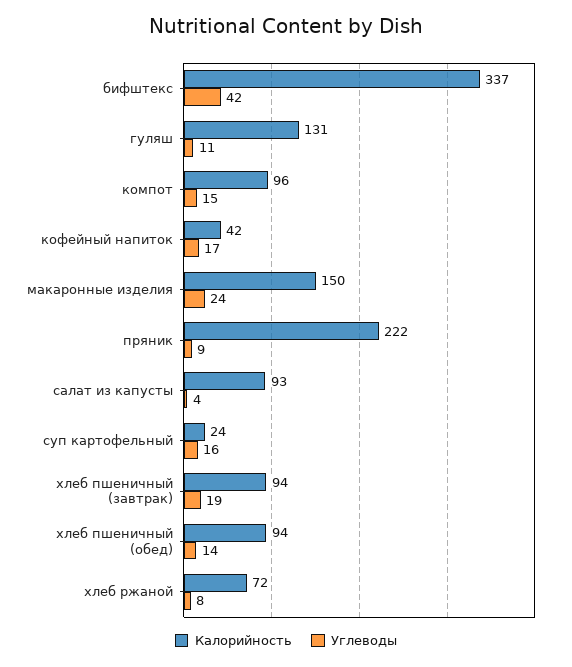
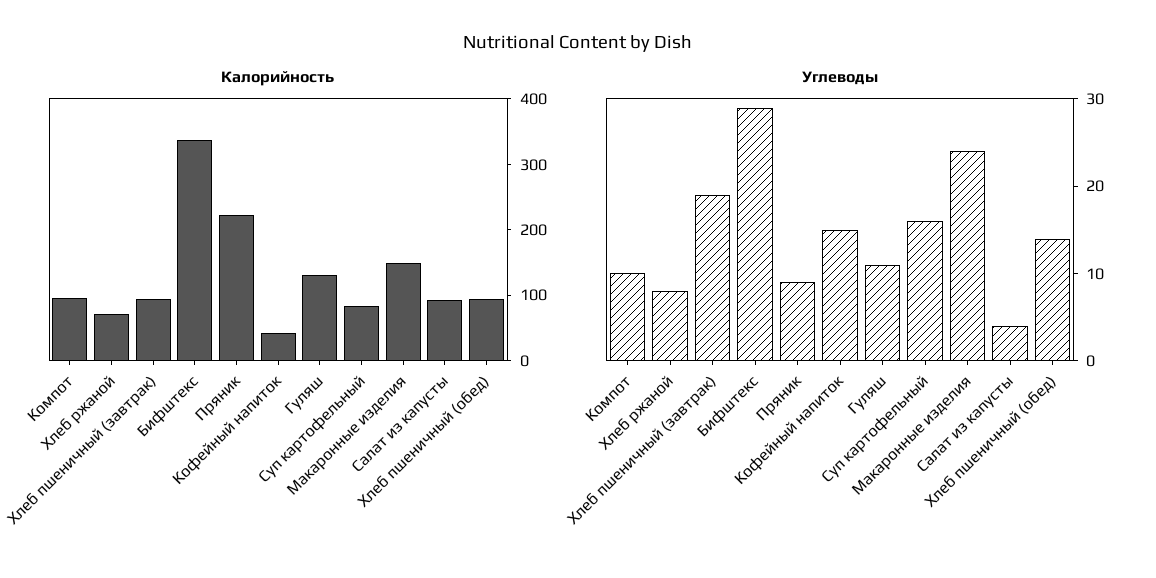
Углеводы, бифштекс: 42 -> 29
Углеводы, компот: 15 -> 10
Углеводы, кофейный напиток: 17 -> 15
Калорийность, суп картофельный: 24 -> 80

